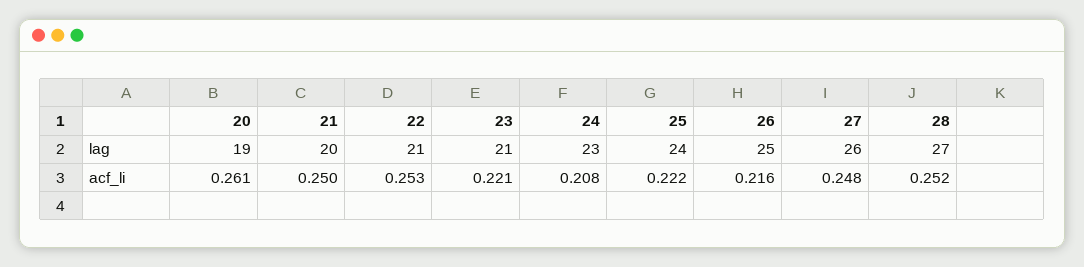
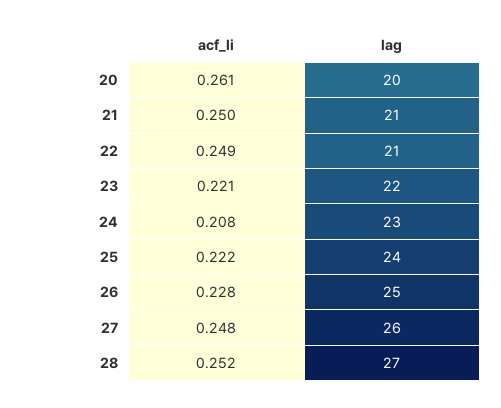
20, lag: 19 -> 20
21, lag: 20 -> 21
23, lag: 21 -> 22
22, acf_li: 0.253 -> 0.249
26, acf_li: 0.216 -> 0.228

